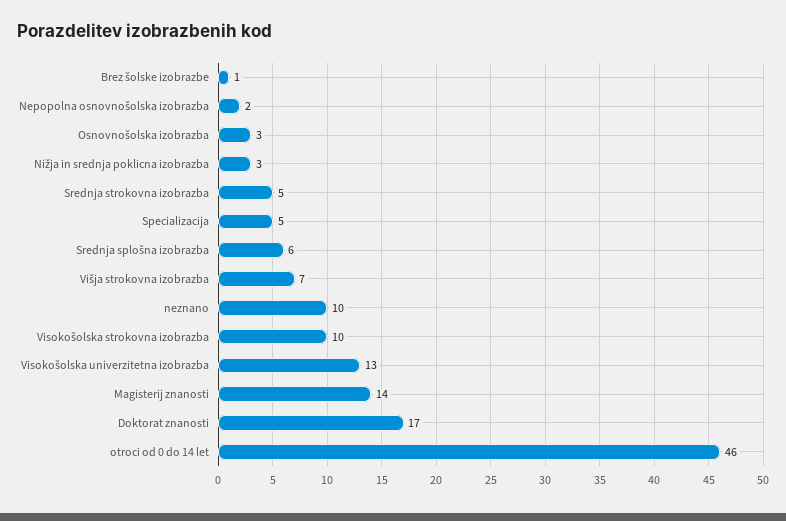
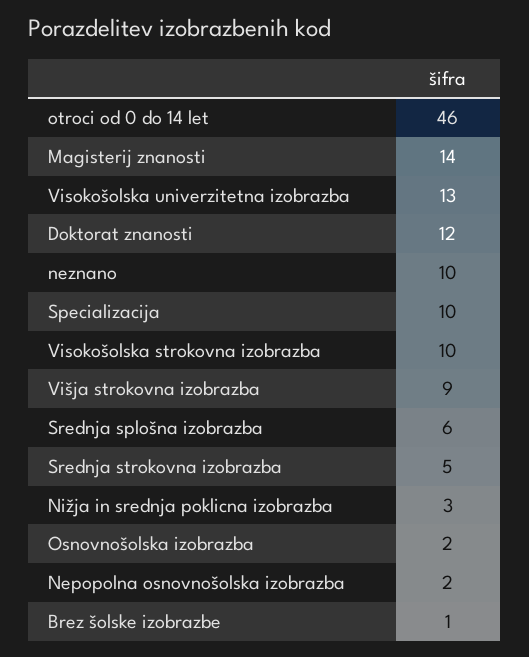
Osnovnošolska izobrazba: 3 -> 2
Specializacija: 5 -> 10
Višja strokovna izobrazba: 7 -> 9
Doktorat znanosti: 17 -> 12

